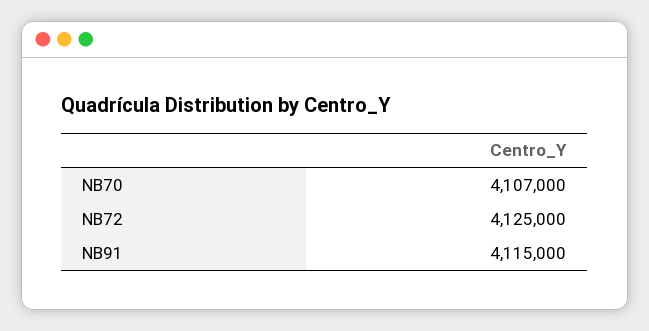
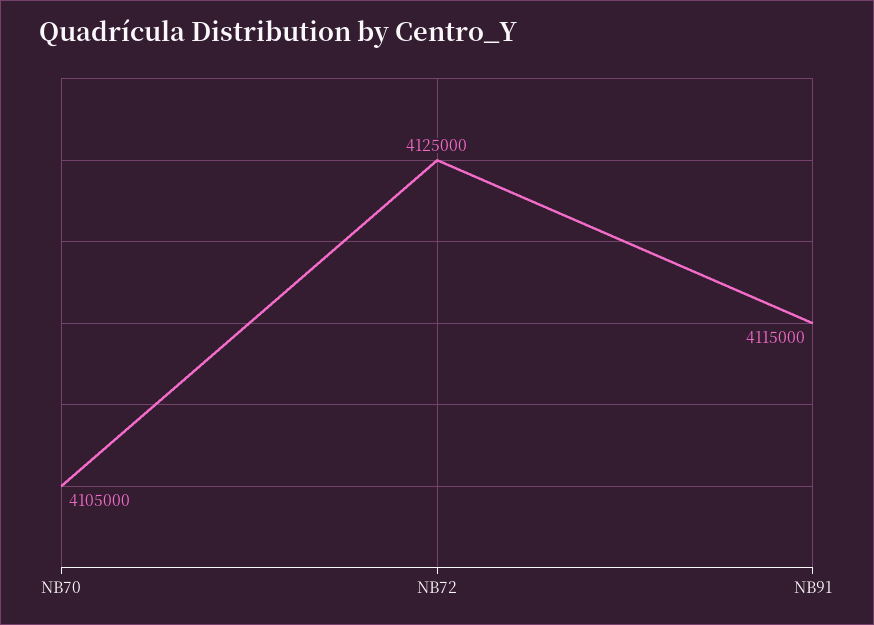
NB70: 4107000 -> 4105000

